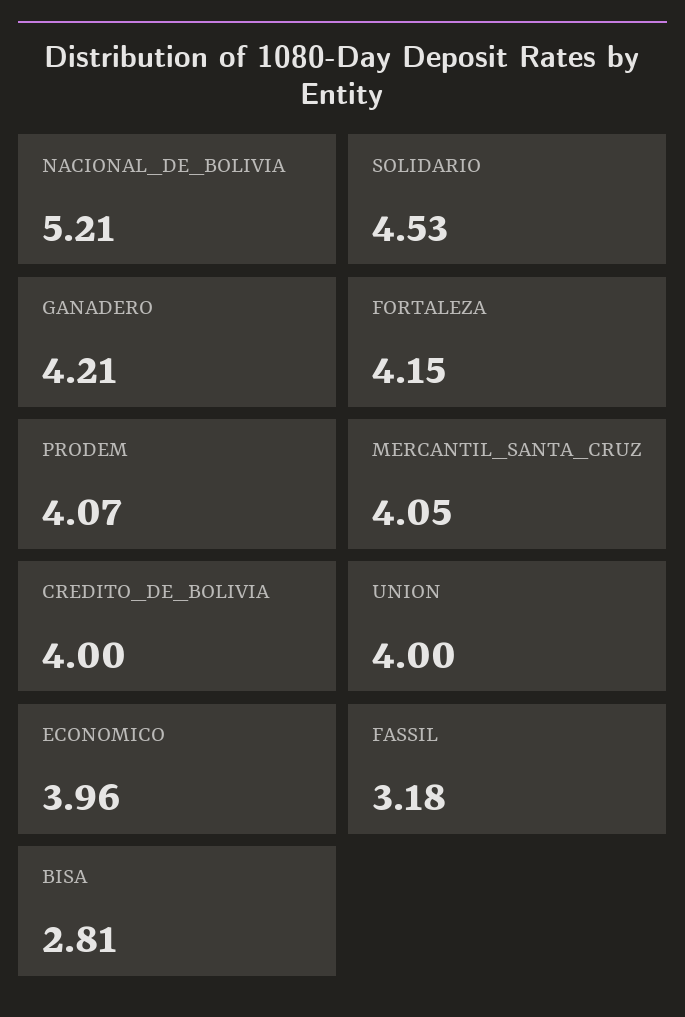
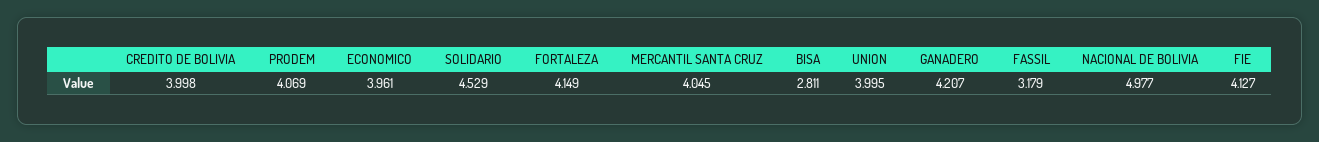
NACIONAL_DE_BOLIVIA: 5.21 -> 4.977
FIE: none -> 4.127

